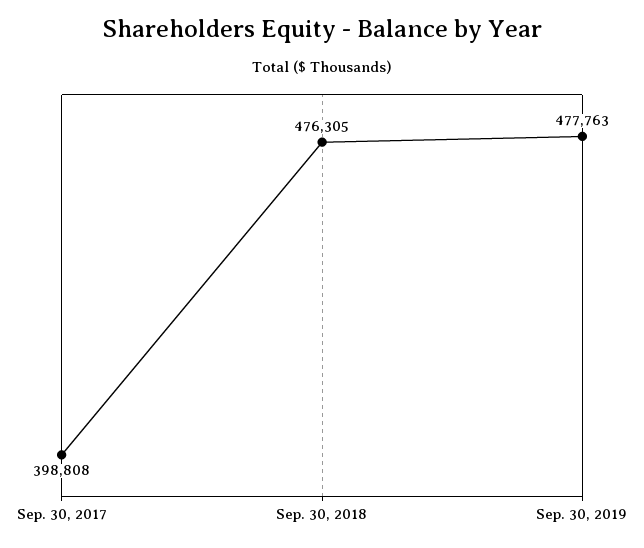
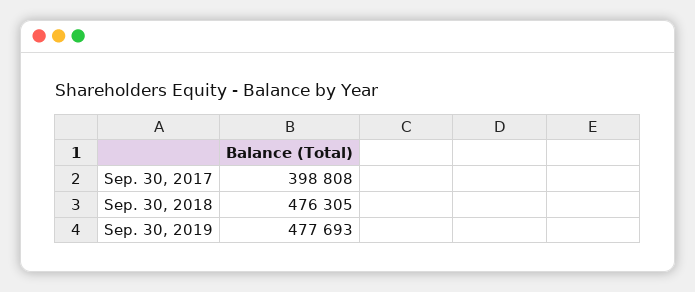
Sep. 30, 2019: 477763 -> 477693

